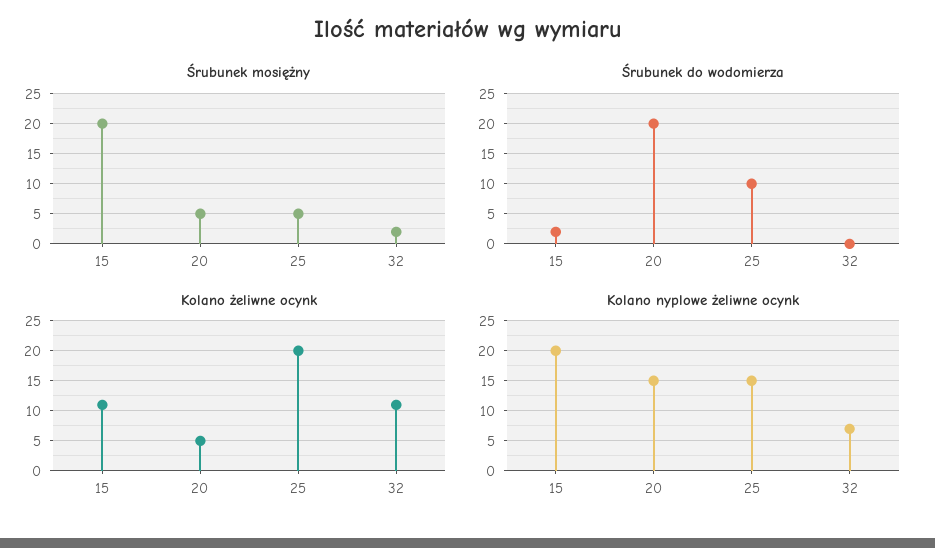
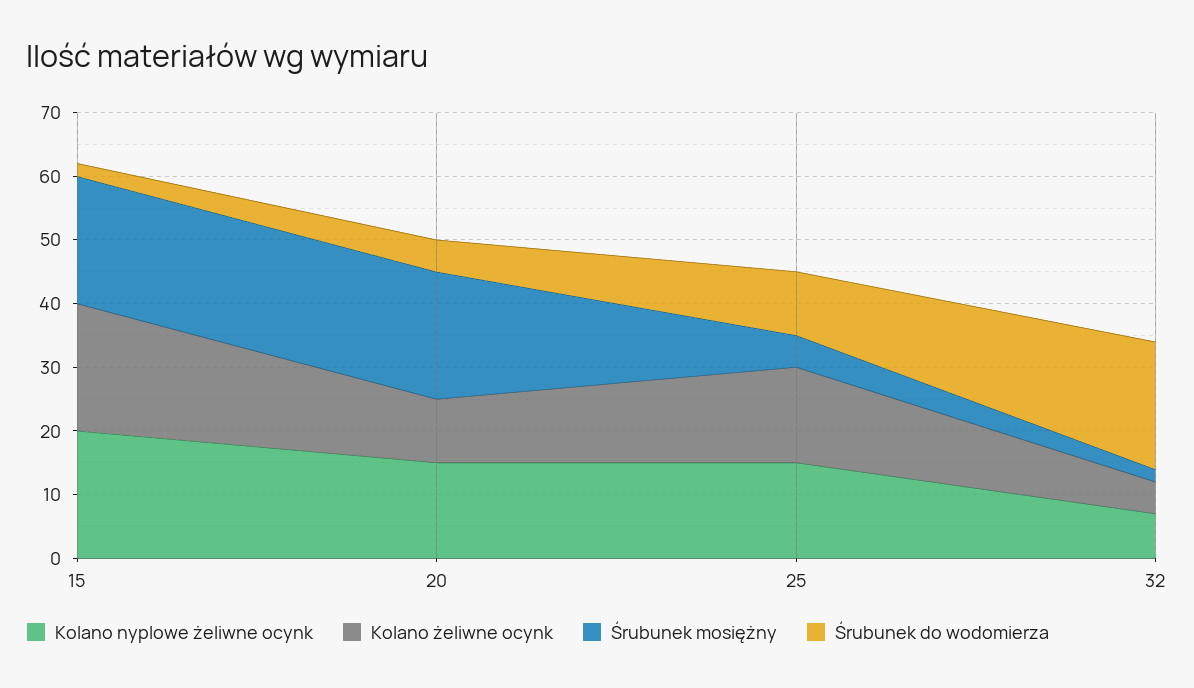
Śrubunek mosiężny, 20: 5 -> 20
Śrubunek do wodomierza, 20: 20 -> 5
Śrubunek do wodomierza, 32: 0 -> 20
Kolano żeliwne ocynk, 15: 11 -> 20
Kolano żeliwne ocynk, 20: 5 -> 10
Kolano żeliwne ocynk, 25: 20 -> 15
Kolano żeliwne ocynk, 32: 11 -> 5

